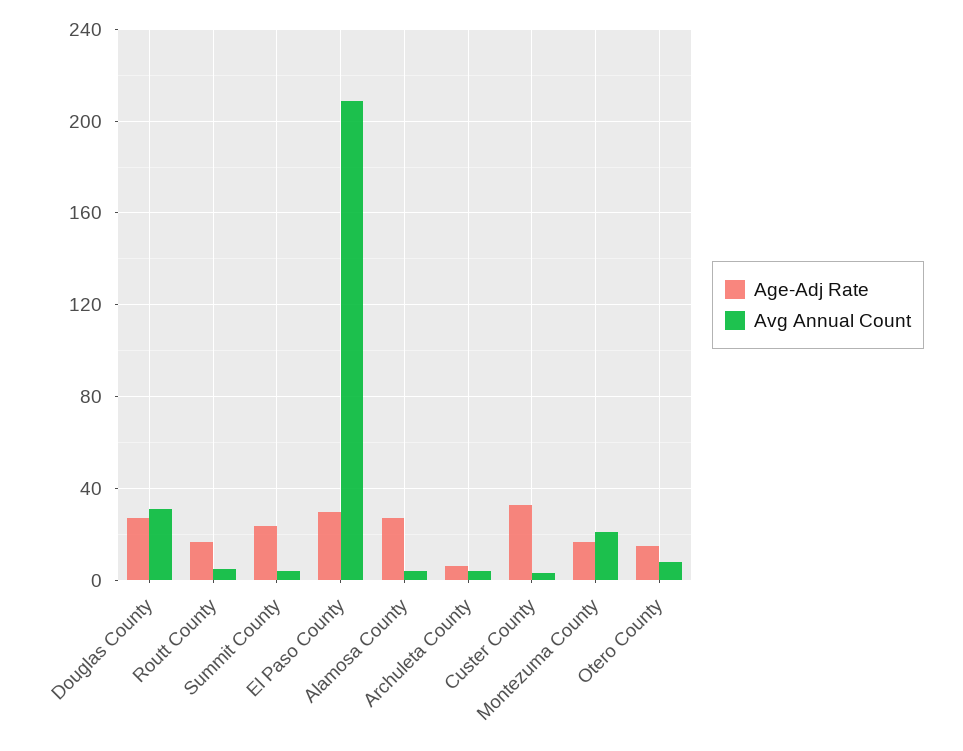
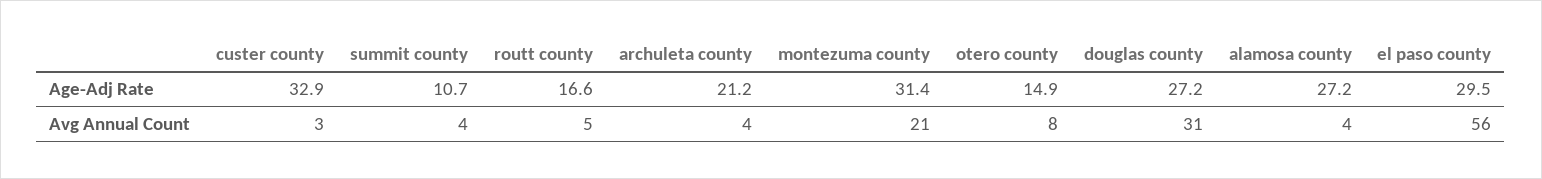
Age-Adj Rate, Summit County: 25 -> 10.7
Avg Annual Count, El Paso County: 210 -> 56
Age-Adj Rate, Archuleta County: 5 -> 21.2
Age-Adj Rate, Montezuma County: 15 -> 31.4

